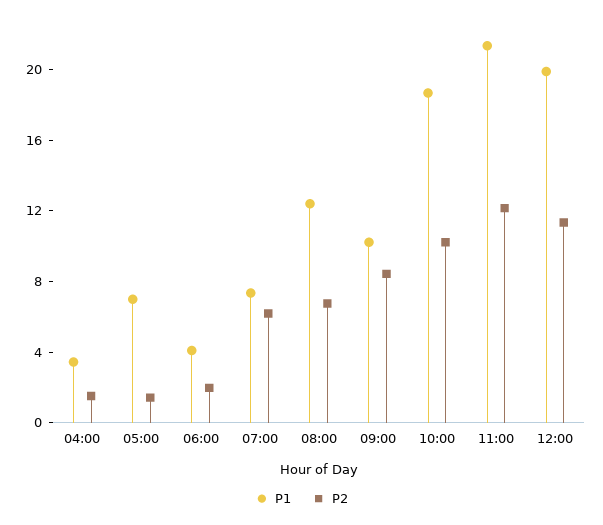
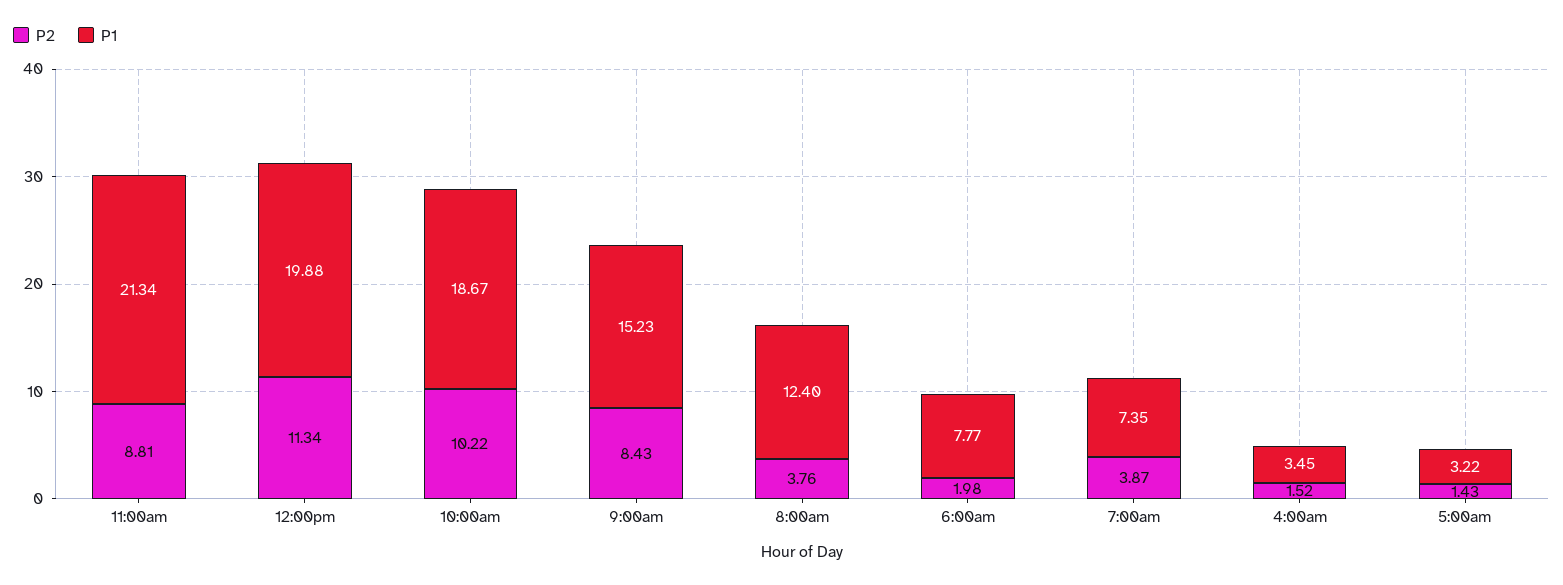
P1, 05:00: 7 -> 3.22
P1, 06:00: 4 -> 7.77
P2, 07:00: 6 -> 3.87
P2, 08:00: 7 -> 3.76
P1, 09:00: 10 -> 15.23
P2, 11:00: 12 -> 8.81

